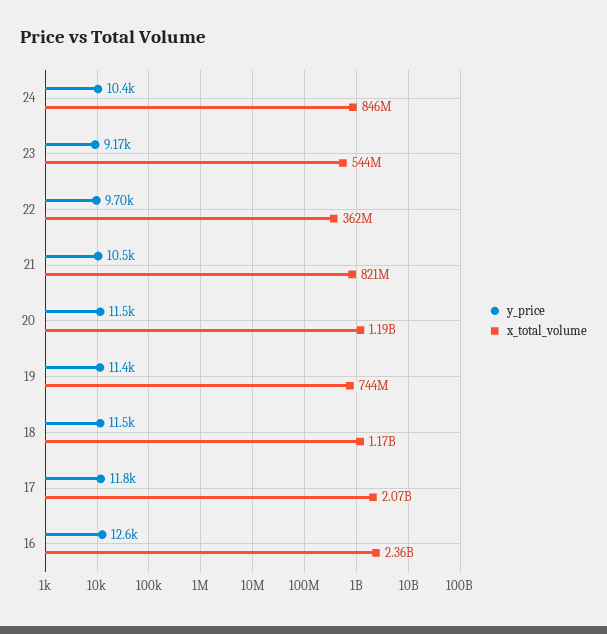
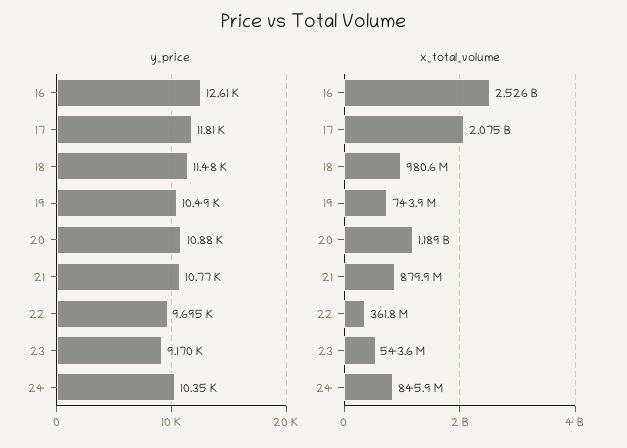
y_price, 21: 10500 -> 10770
x_total_volume, 21: 821000000 -> 879900000
y_price, 20: 11500 -> 10880
y_price, 19: 11400 -> 10490
x_total_volume, 18: 1170000000 -> 980600000
x_total_volume, 16: 2360000000 -> 2526000000

